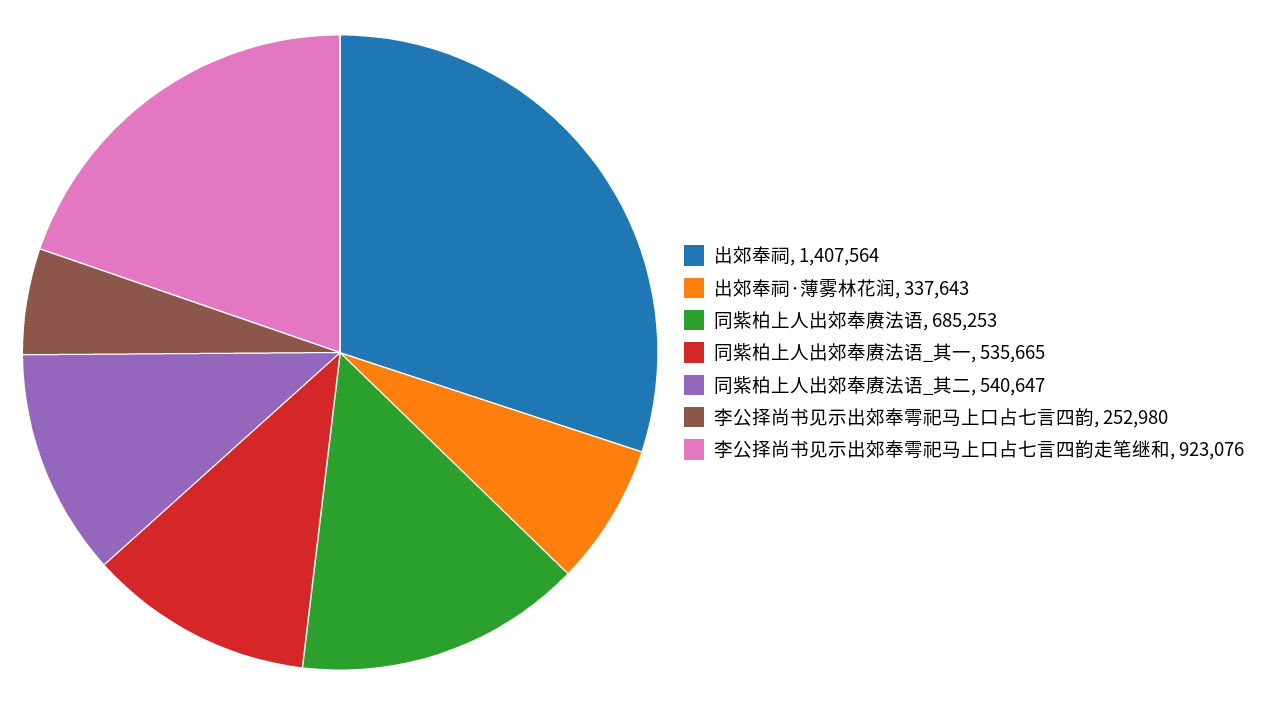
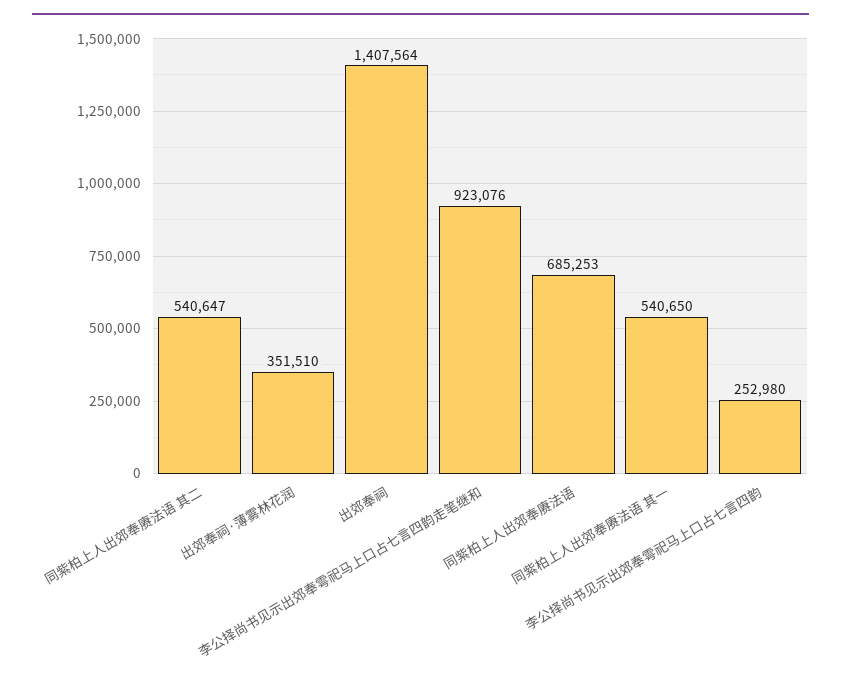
出郊奉祠·薄雾林花润: 337643 -> 351510
同紫柏上人出郊奉赓法语_其一: 535665 -> 540650

